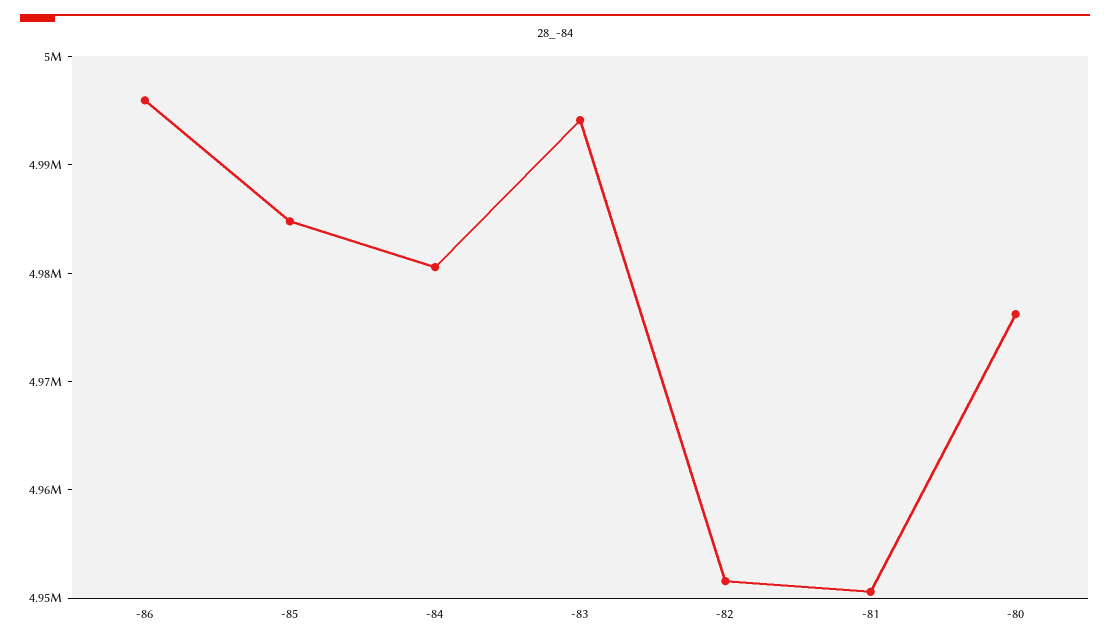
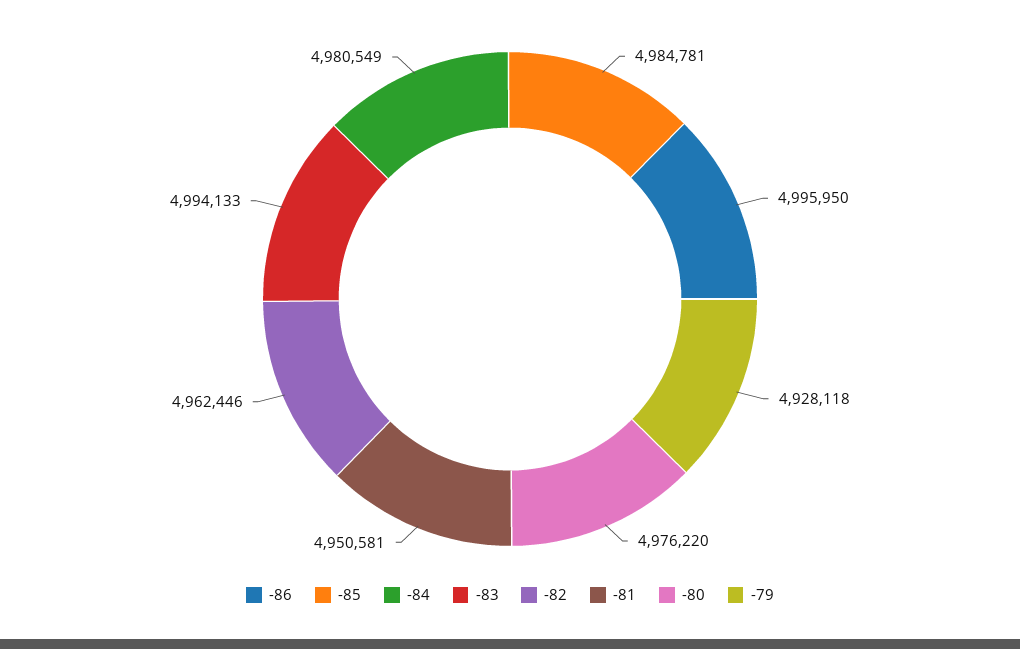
-82: 4952000 -> 4962446
-79: none -> 4928118

